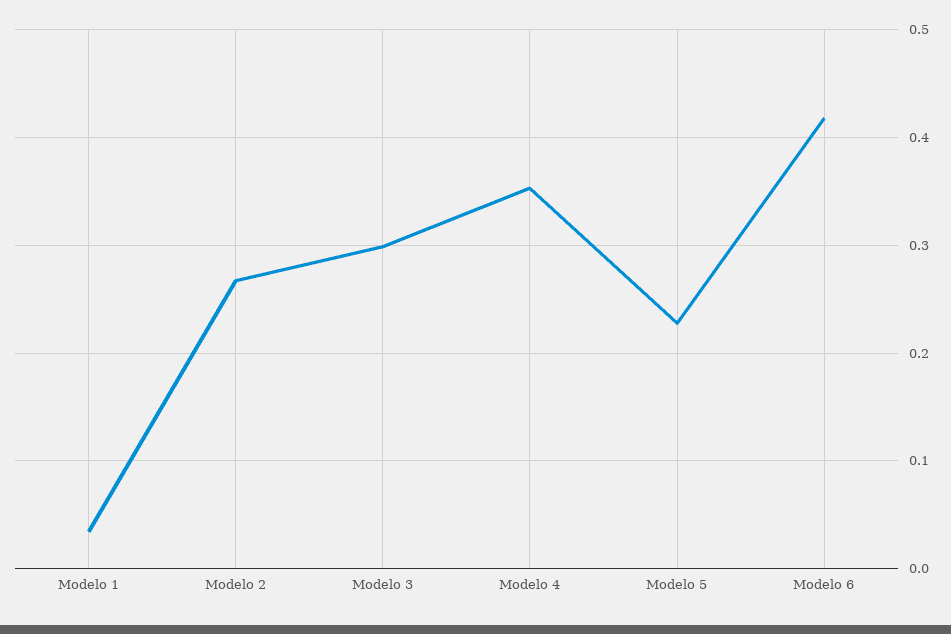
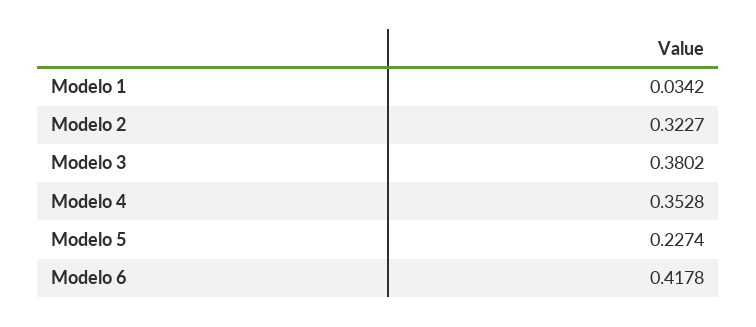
Modelo 2: 0.27 -> 0.3227
Modelo 3: 0.3 -> 0.3802

